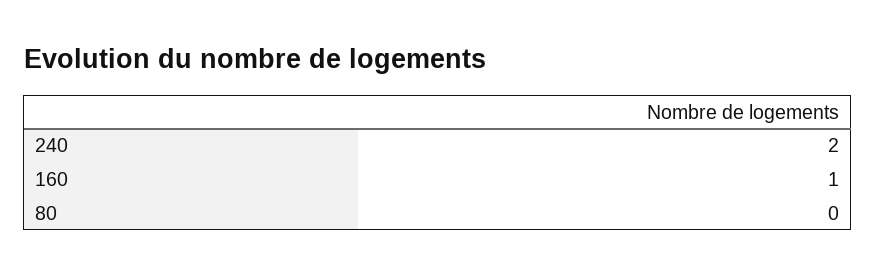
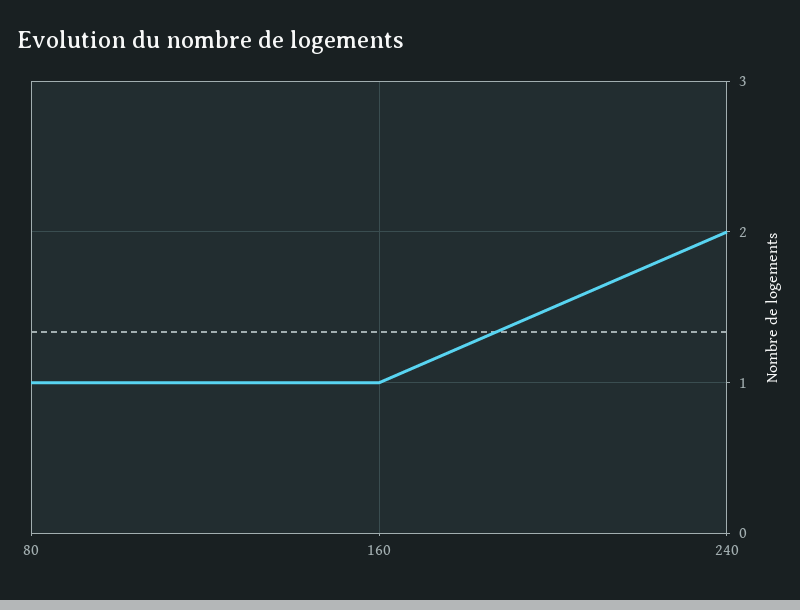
80: 0 -> 1

